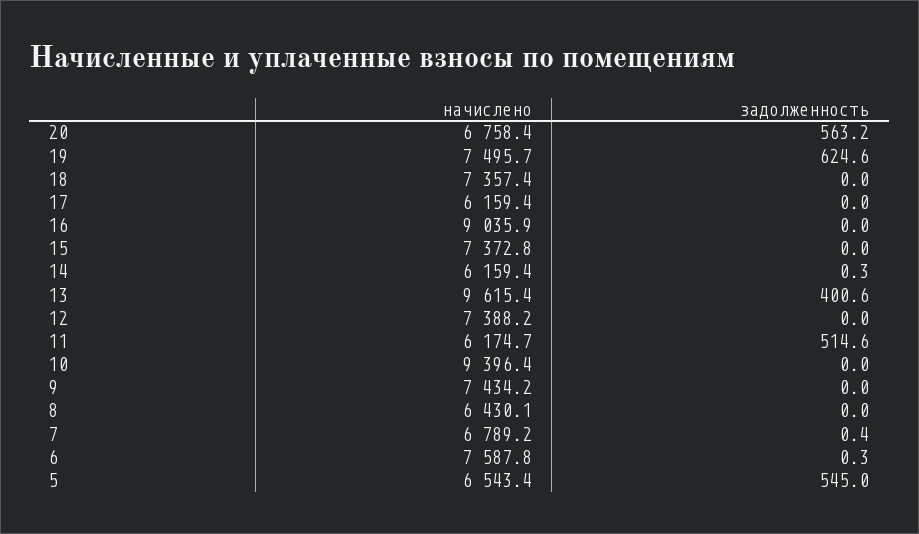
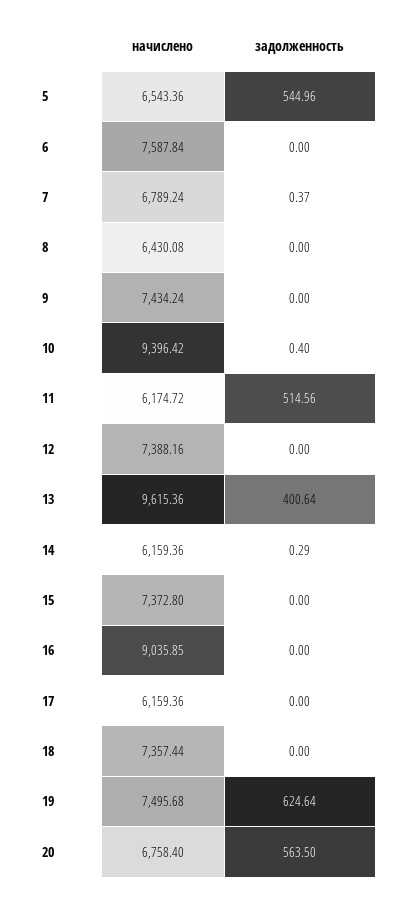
задолженность, 20: 563.2 -> 563.5
задолженность, 10: 0 -> 0.4
задолженность, 6: 0.3 -> 0

